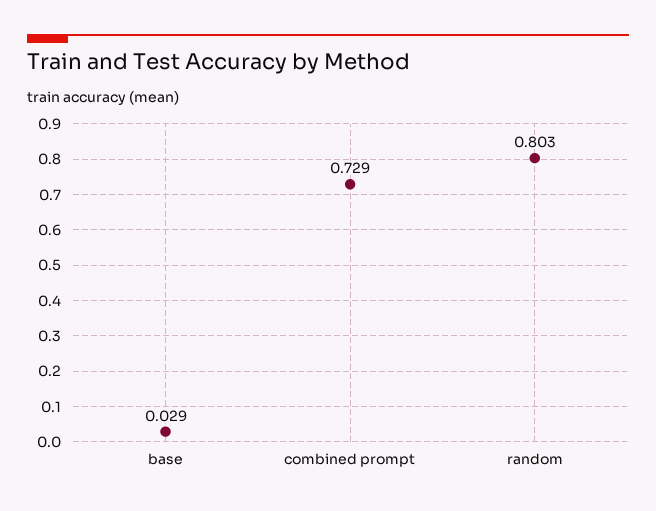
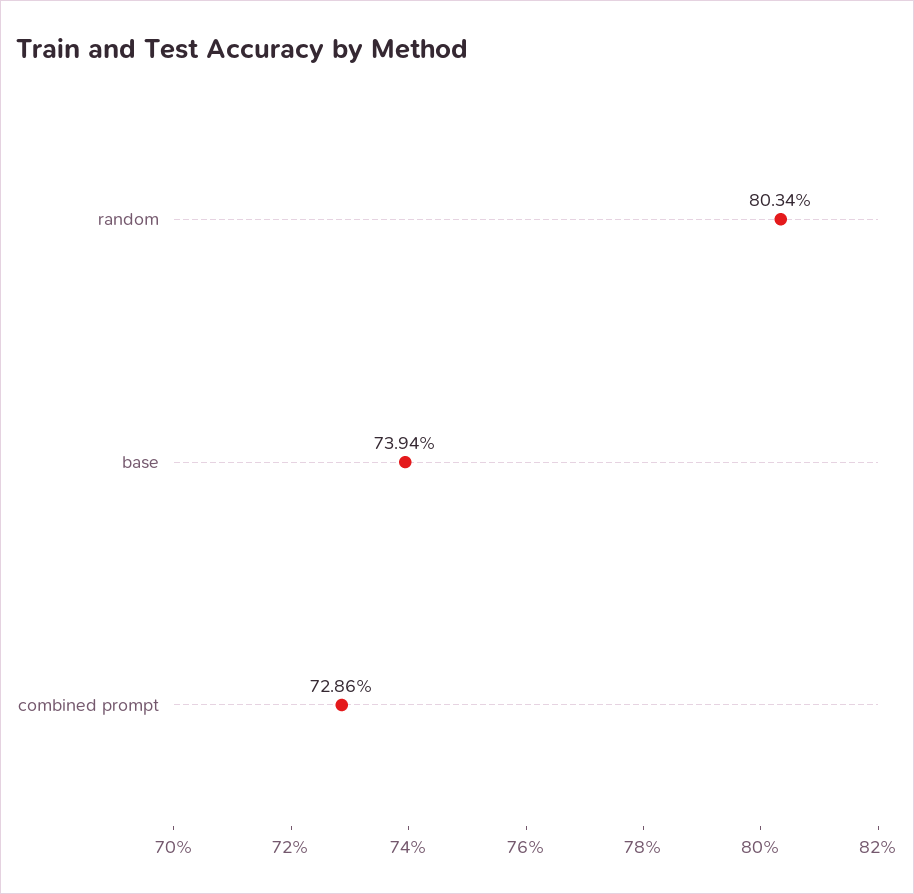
base: 0.029 -> 0.7394

